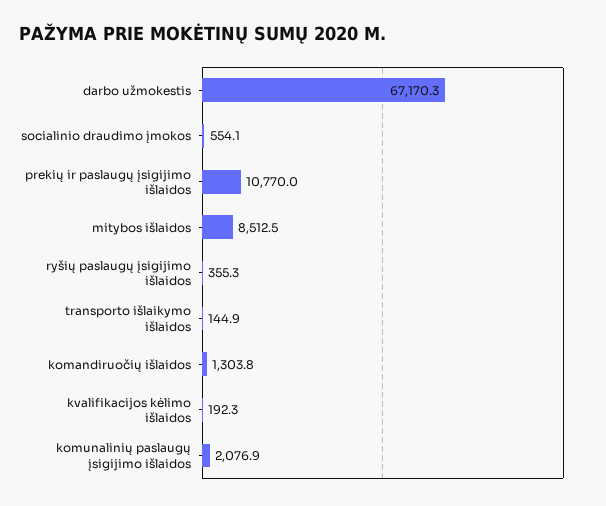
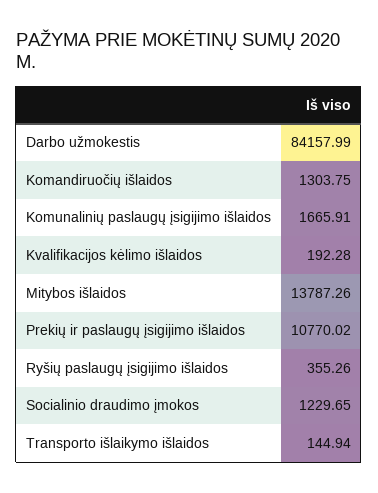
darbo užmokestis: 67170.3 -> 84157.99
socialinio draudimo įmokos: 554.1 -> 1229.65
mitybos išlaidos: 8512.5 -> 13787.26
komunalinių paslaugų įsigijimo išlaidos: 2076.9 -> 1665.91

